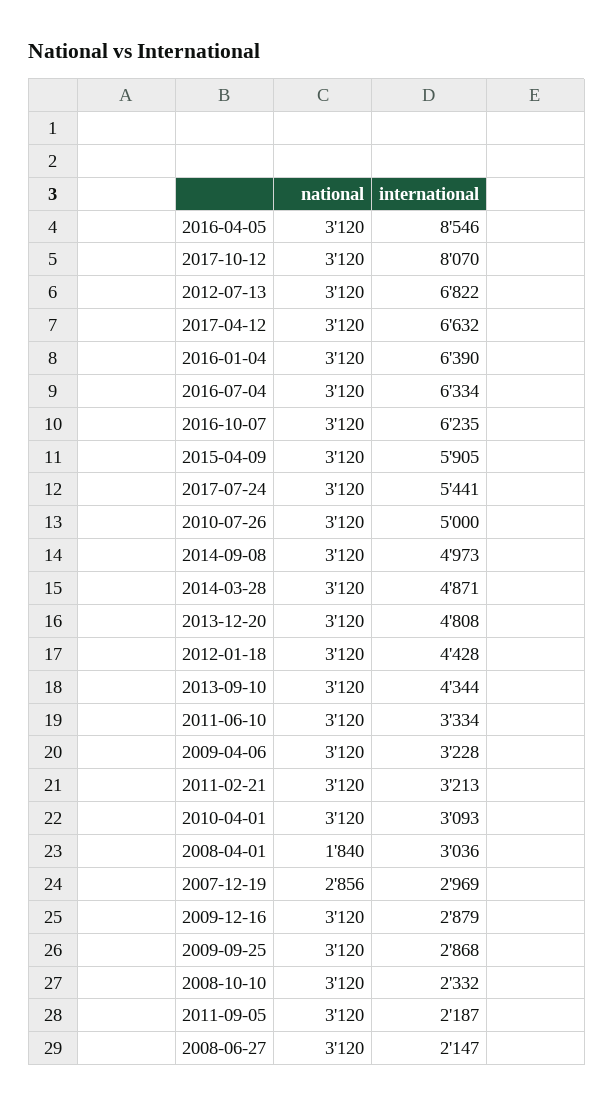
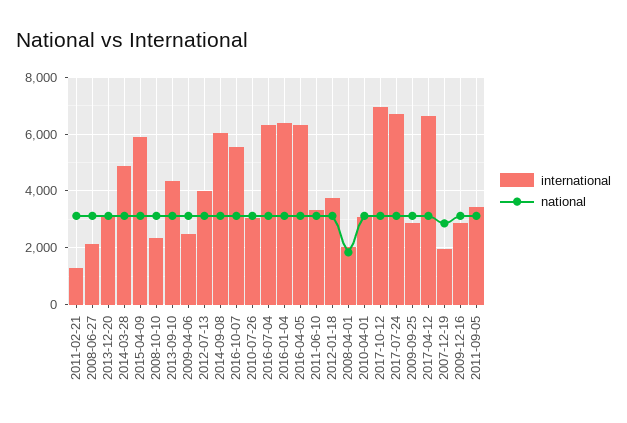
international, 2016-04-05: 8546 -> 6250
international, 2017-10-12: 8070 -> 7000
international, 2012-07-13: 6822 -> 4000
international, 2016-10-07: 6235 -> 5500
international, 2017-07-24: 5441 -> 6750
international, 2010-07-26: 5000 -> 3000
international, 2014-09-08: 4973 -> 6000
international, 2013-12-20: 4808 -> 3000
international, 2012-01-18: 4428 -> 3750
international, 2009-04-06: 3228 -> 2500
international, 2011-02-21: 3213 -> 1250
international, 2008-04-01: 3036 -> 2000
international, 2007-12-19: 2969 -> 2000
international, 2011-09-05: 2187 -> 3500

